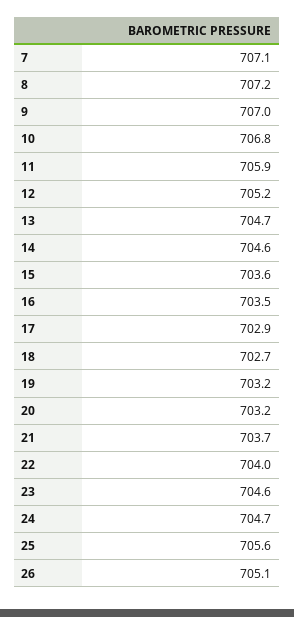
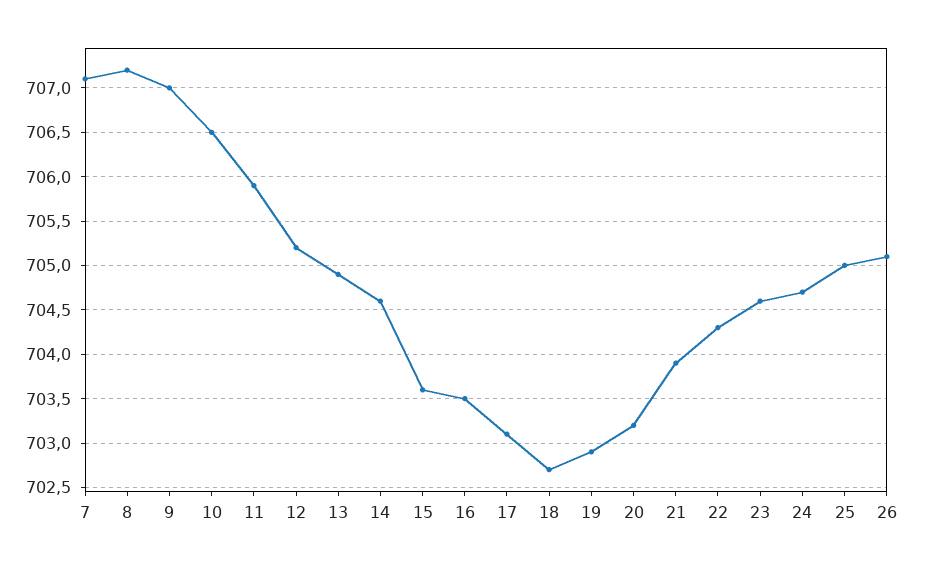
10: 706.8 -> 706.5
13: 704.7 -> 704.9
17: 702.9 -> 703.1
19: 703.2 -> 702.9
21: 703.7 -> 703.9
22: 704 -> 704.3
25: 705.6 -> 705

